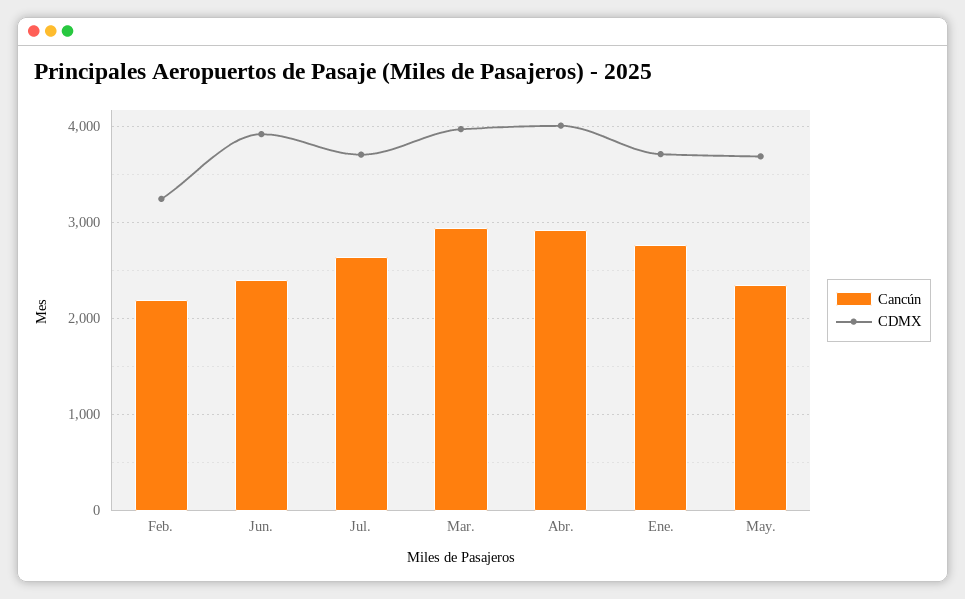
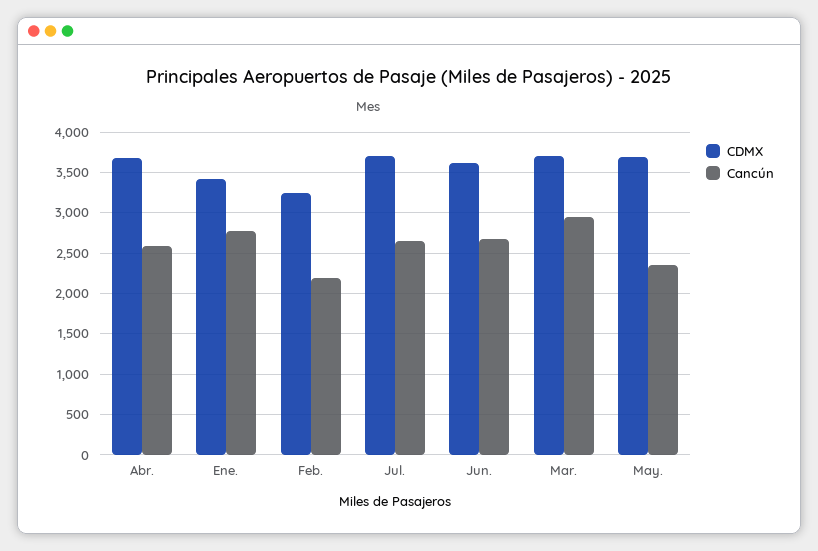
Cancún, Jun.: 2400 -> 2700
CDMX, Jun.: 3900 -> 3600
CDMX, Mar.: 4000 -> 3700
Cancún, Abr.: 2900 -> 2600
CDMX, Abr.: 4000 -> 3700
CDMX, Ene.: 3700 -> 3400

